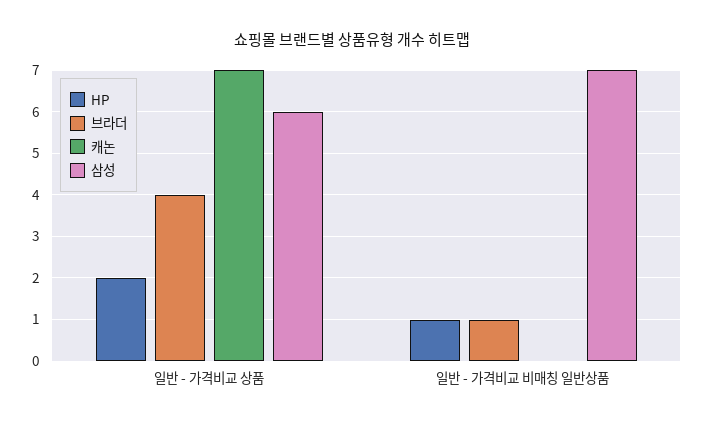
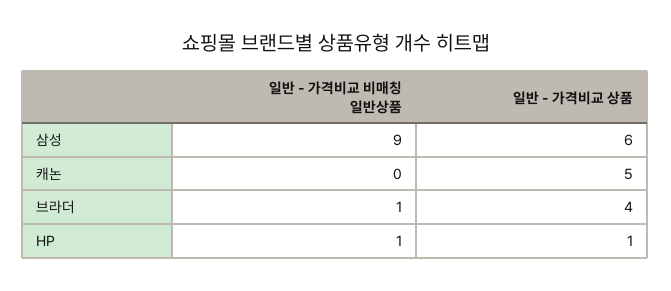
HP, 일반 - 가격비교 상품: 2 -> 1
캐논, 일반 - 가격비교 상품: 7 -> 5
삼성, 일반 - 가격비교 비매칭 일반상품: 7 -> 9

